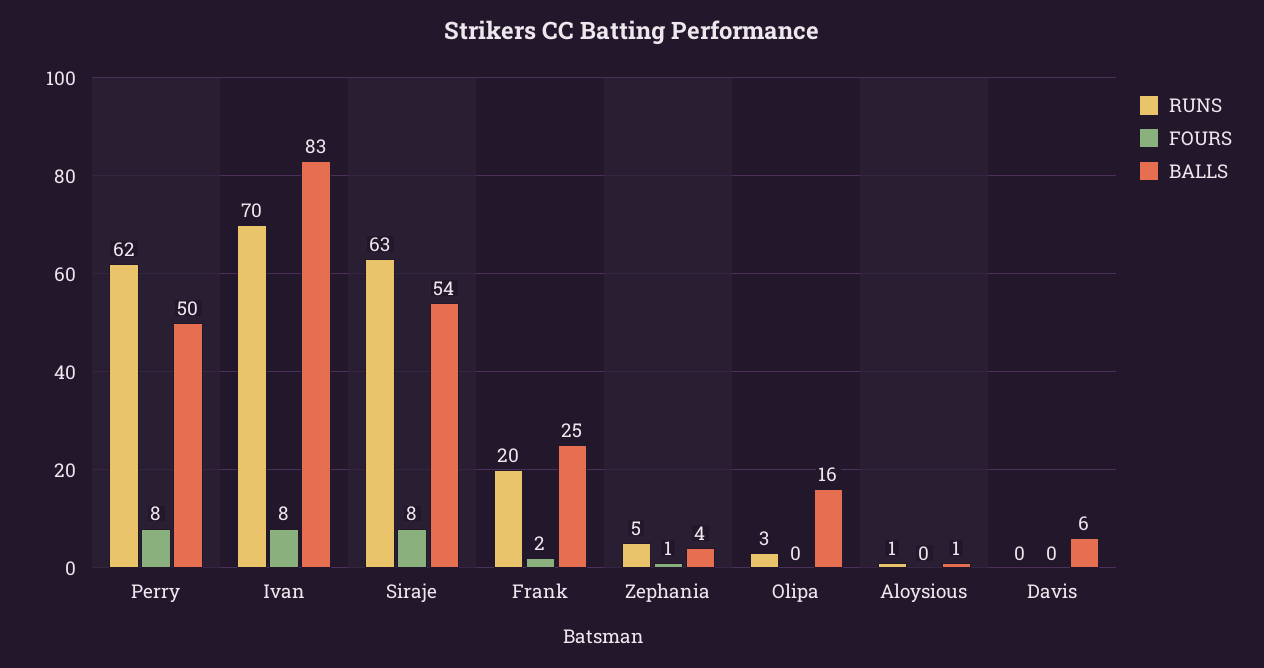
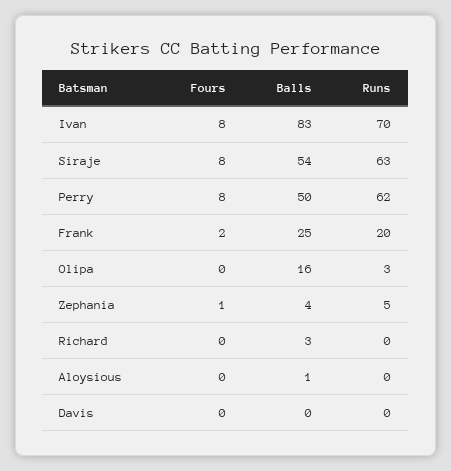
RUNS, Aloysious: 1 -> 0
BALLS, Davis: 6 -> 0
FOURS, Richard: none -> 0
BALLS, Richard: none -> 3
RUNS, Richard: none -> 0

